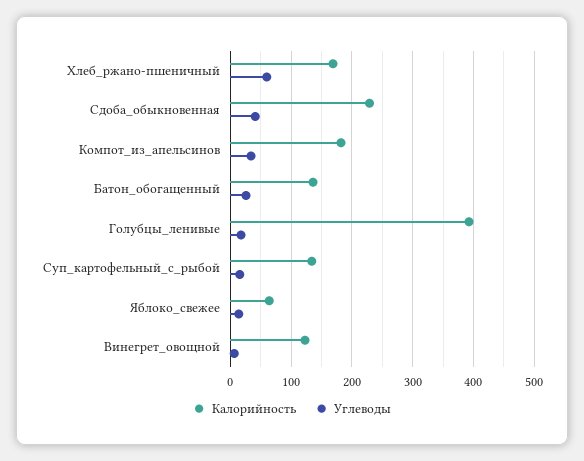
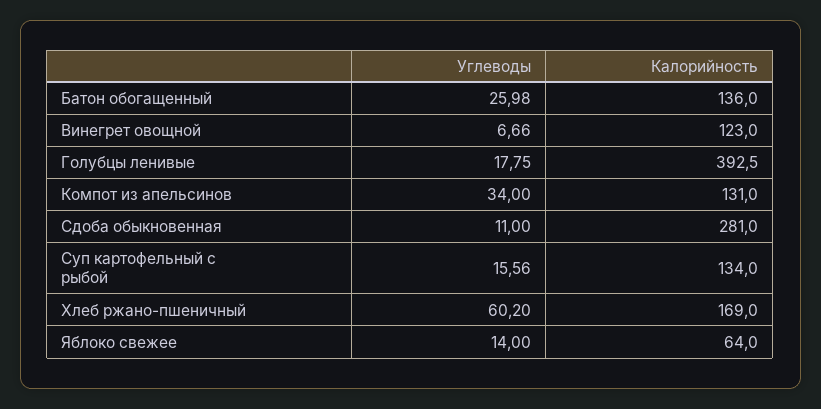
Калорийность, Сдоба_обыкновенная: 230 -> 281
Углеводы, Сдоба_обыкновенная: 40 -> 11
Калорийность, Компот_из_апельсинов: 180 -> 131

